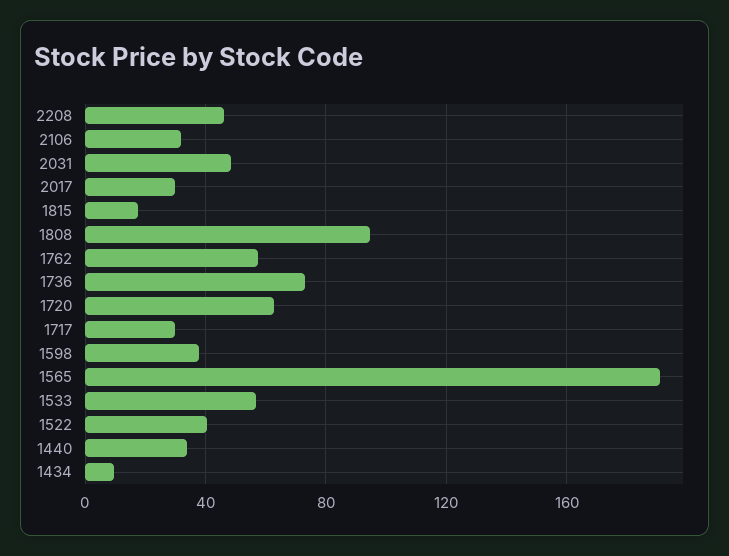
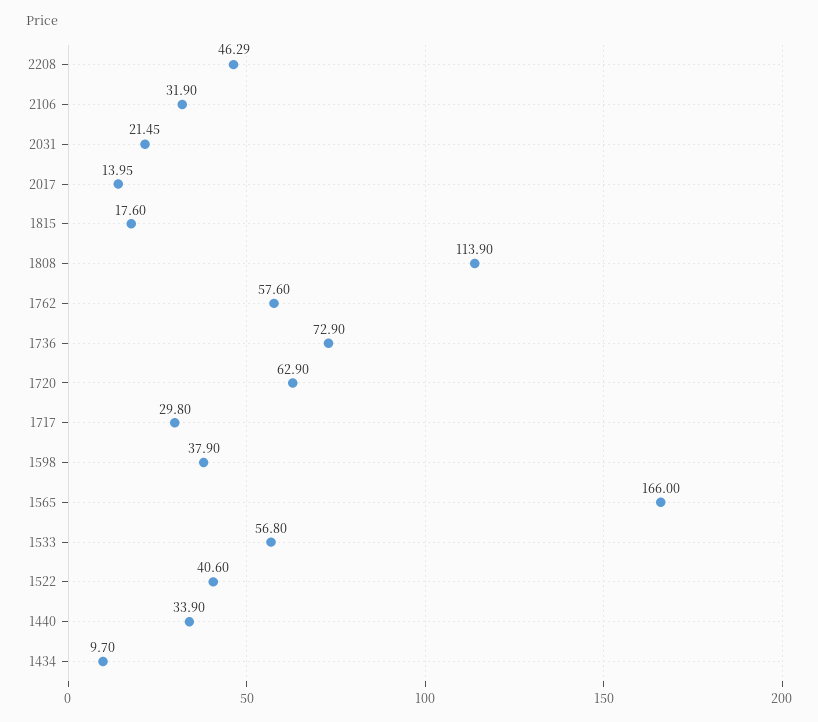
2031: 50 -> 21.45
2017: 30 -> 13.95
1808: 95 -> 113.9
1565: 190 -> 166

